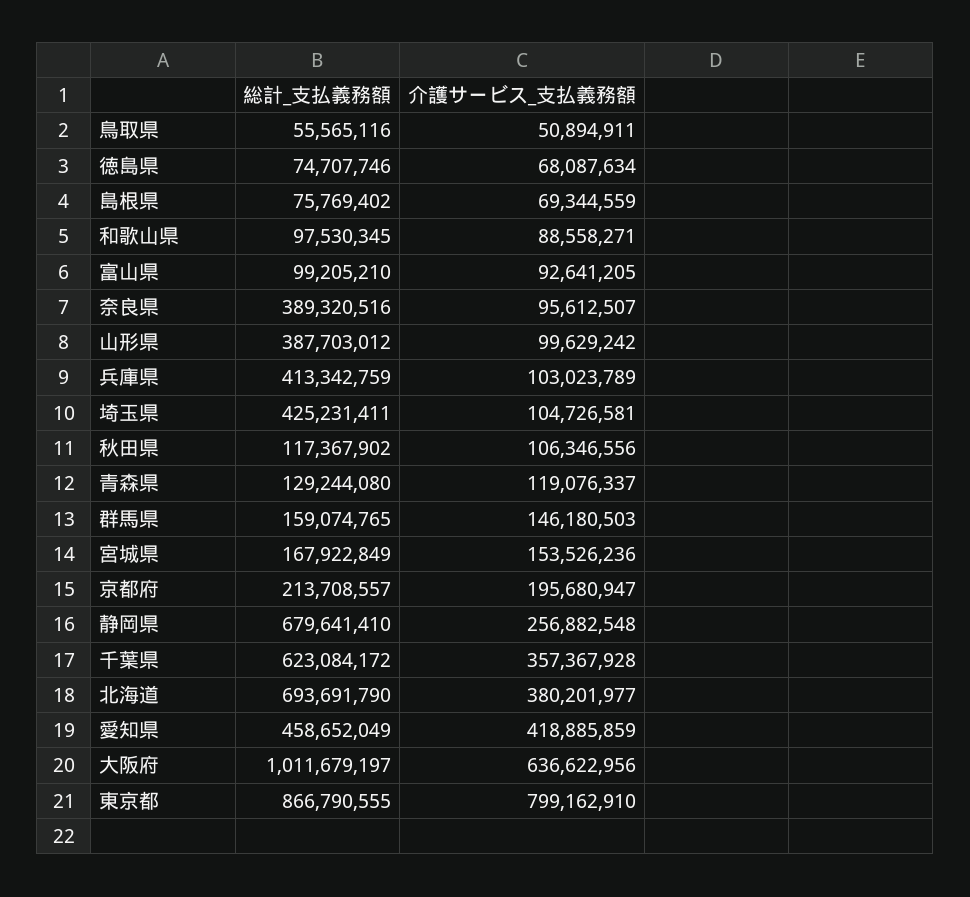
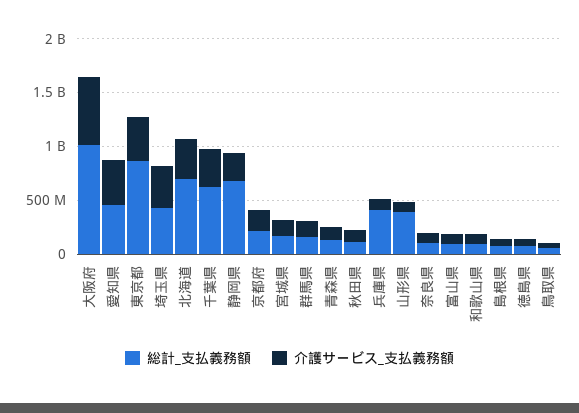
総計_支払義務額, 奈良県: 389320516 -> 100000000
介護サービス_支払義務額, 埼玉県: 104726581 -> 400000000
介護サービス_支払義務額, 東京都: 799162910 -> 400000000

